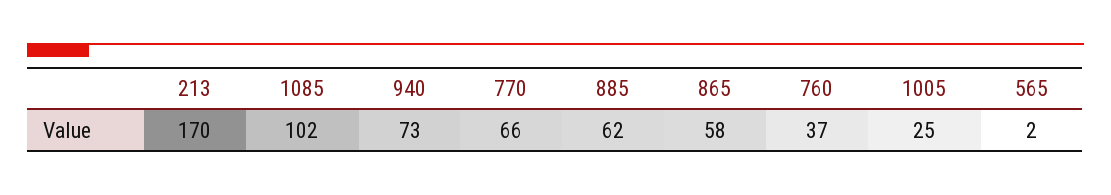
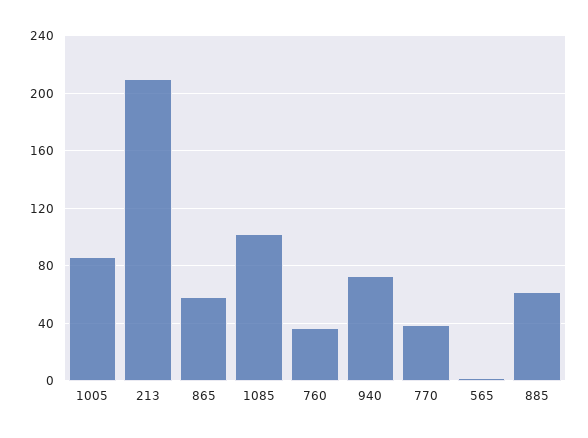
213: 170 -> 210
770: 66 -> 40
1005: 25 -> 85

